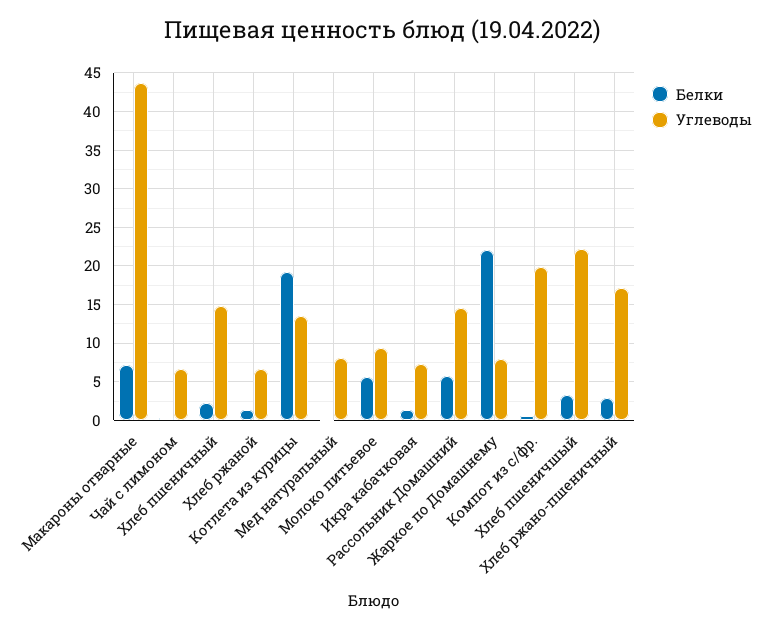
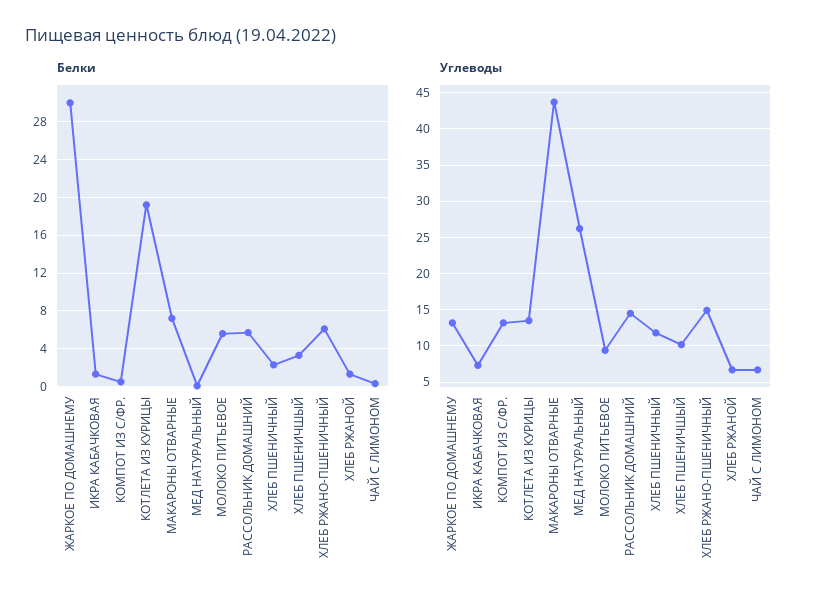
Углеводы, Хлеб пшеничный: 15 -> 12
Углеводы, Мед натуральный: 8 -> 26
Белки, Жаркое по Домашнему: 22 -> 30
Углеводы, Жаркое по Домашнему: 8 -> 13
Углеводы, Компот из с/фр.: 20 -> 13
Углеводы, Хлеб пшеничшый: 22 -> 10
Белки, Хлеб ржано-пшеничный: 3 -> 6
Углеводы, Хлеб ржано-пшеничный: 17 -> 15

